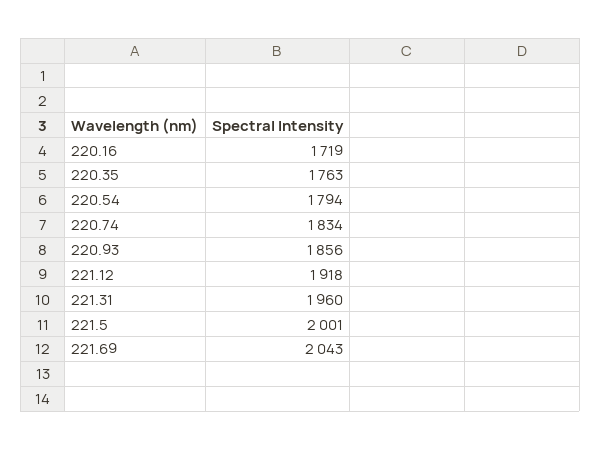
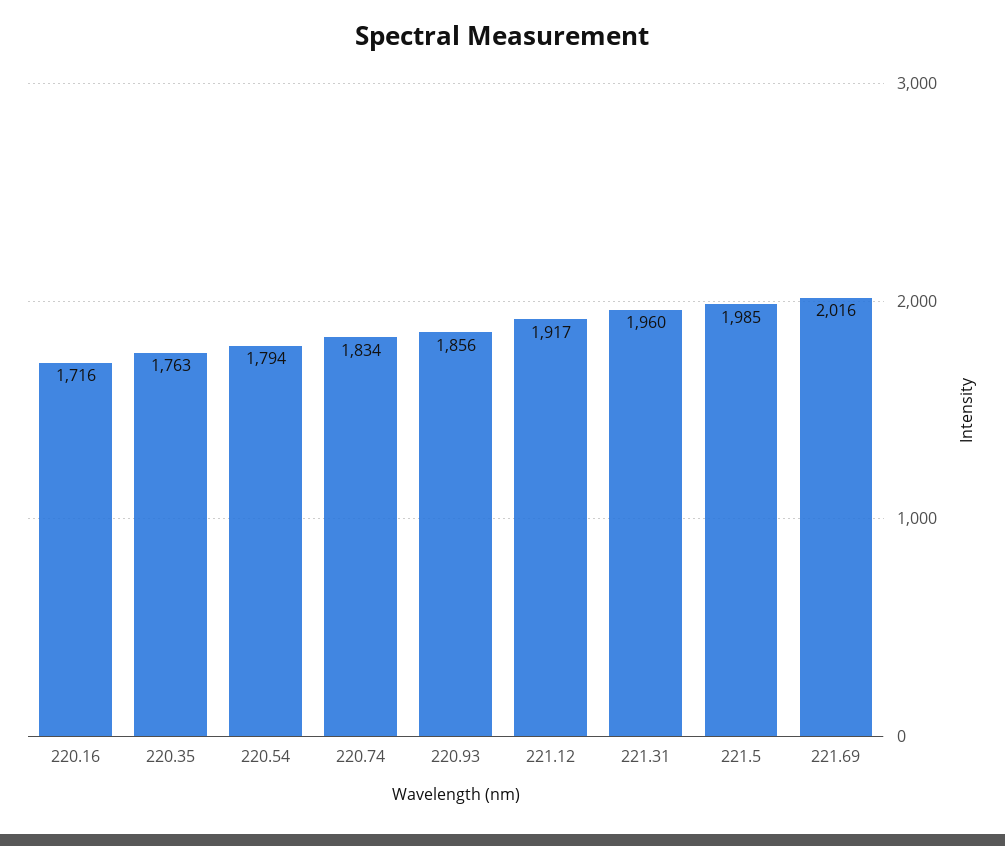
220.16: 1719 -> 1716
221.12: 1918 -> 1917
221.5: 2001 -> 1985
221.69: 2043 -> 2016

